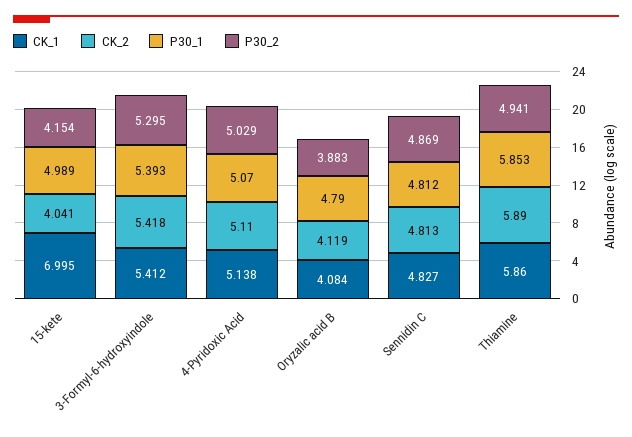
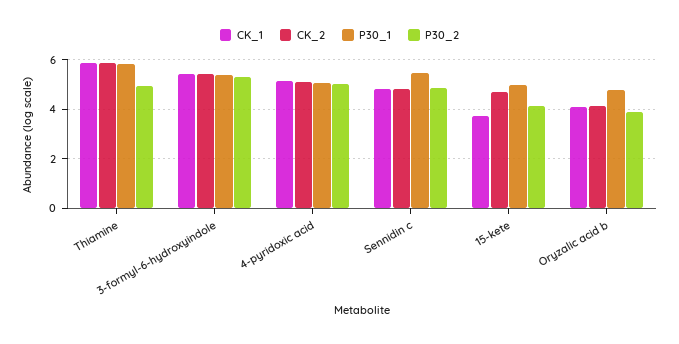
CK_1, 15-kete: 6.995 -> 3.75
CK_2, 15-kete: 4.041 -> 4.75
P30_1, Sennidin C: 4.812 -> 5.5

